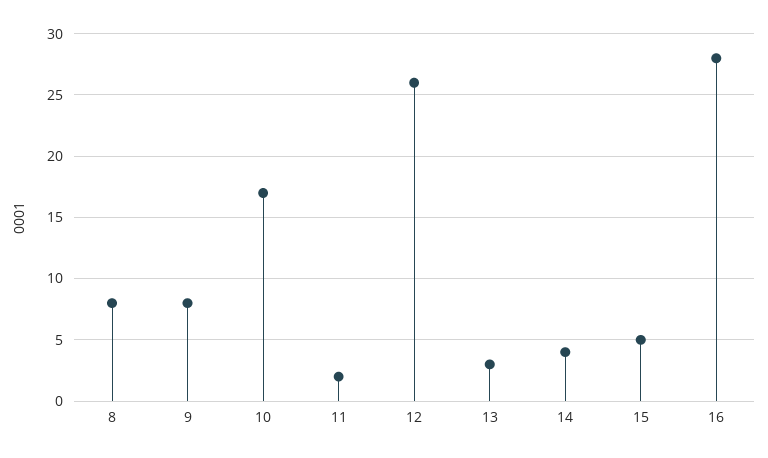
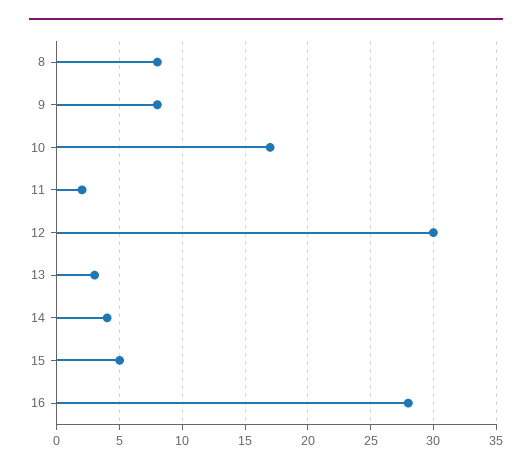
12: 26 -> 30

